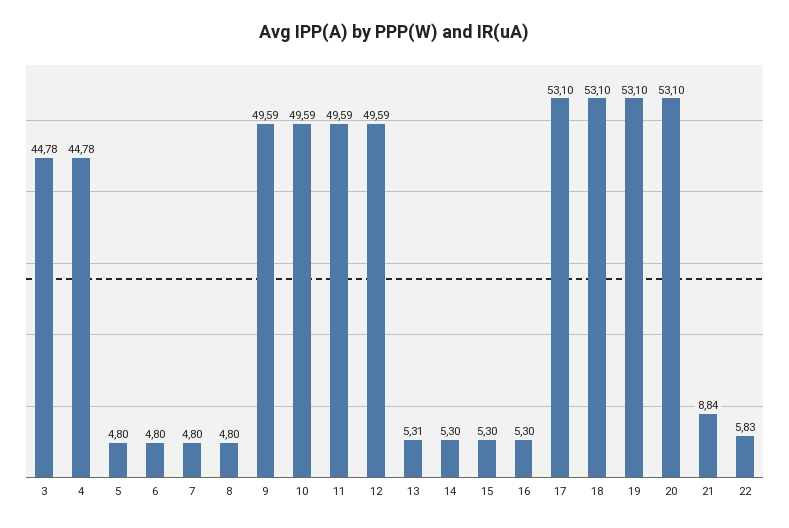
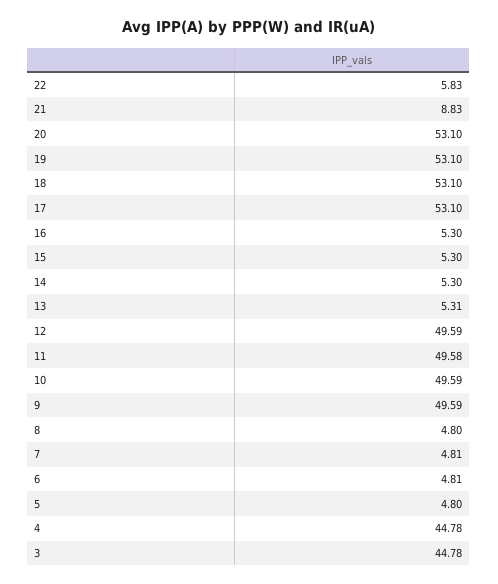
6: 4.8 -> 4.81
7: 4.8 -> 4.81
11: 49.59 -> 49.58
21: 8.84 -> 8.83

